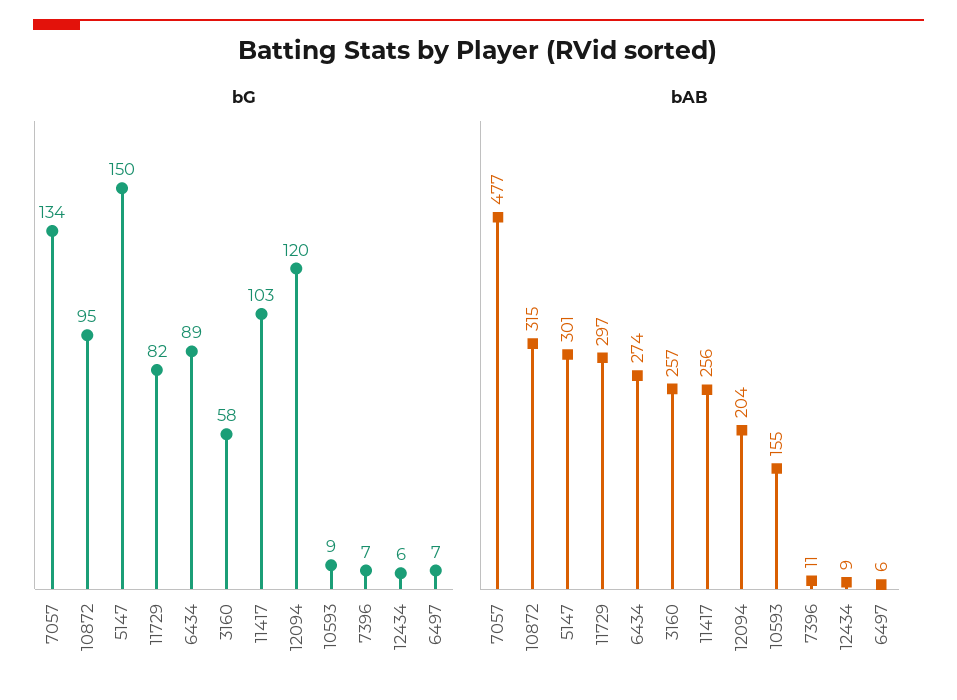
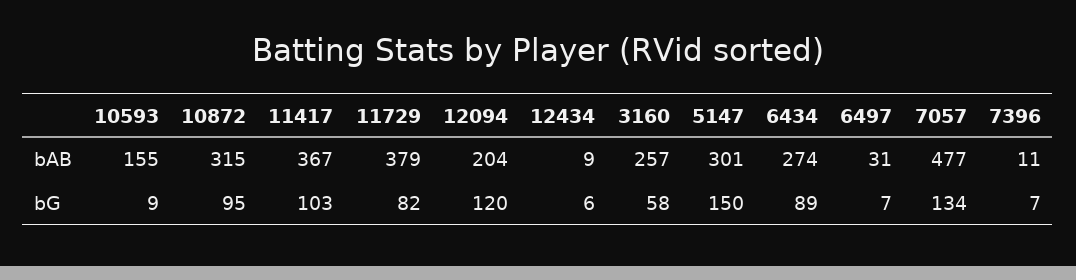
bAB, 11729: 297 -> 379
bAB, 11417: 256 -> 367
bAB, 6497: 6 -> 31

